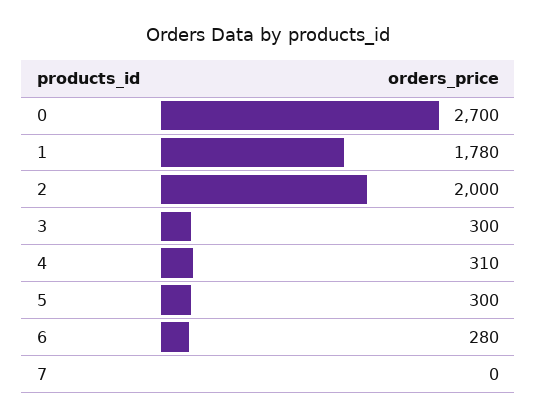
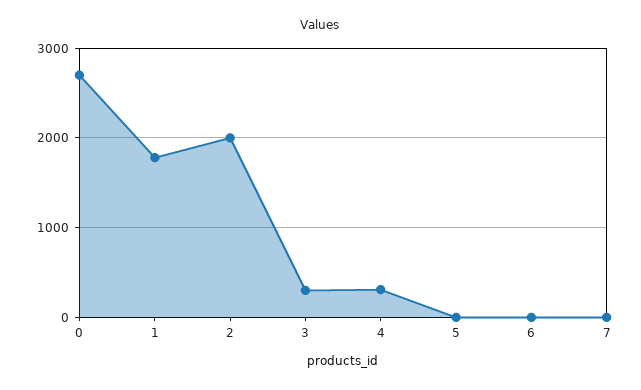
5: 300 -> 0
6: 280 -> 0

